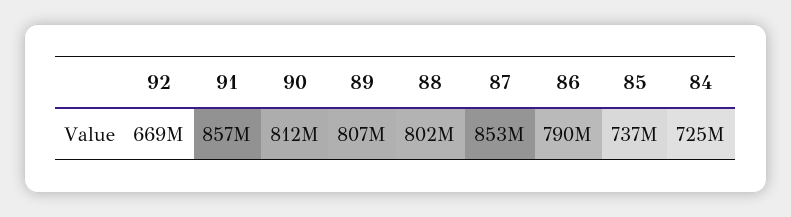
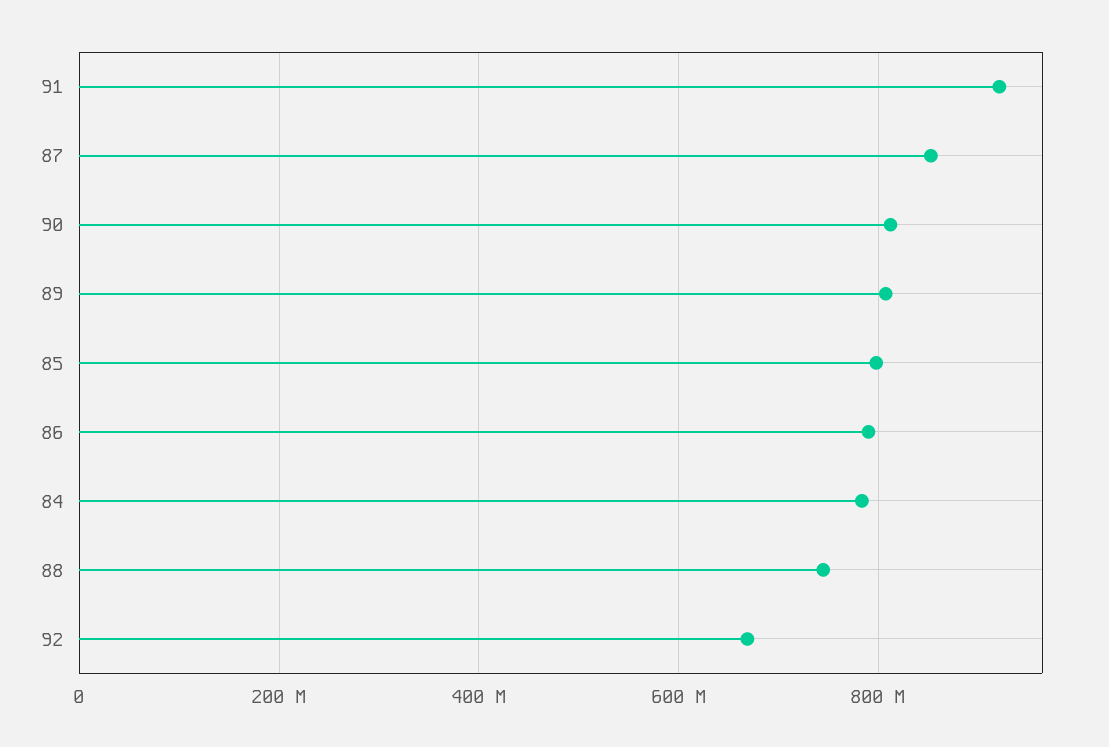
91: 857000000 -> 920000000
88: 802000000 -> 740000000
85: 737000000 -> 800000000
84: 725000000 -> 780000000

